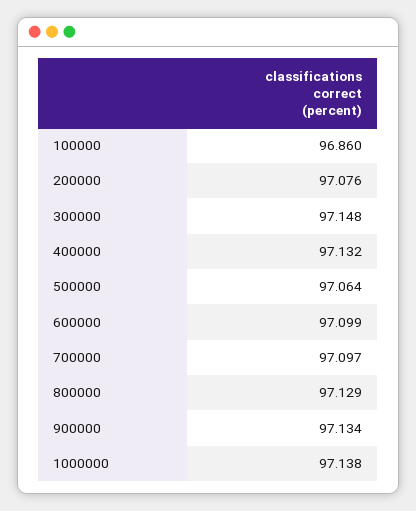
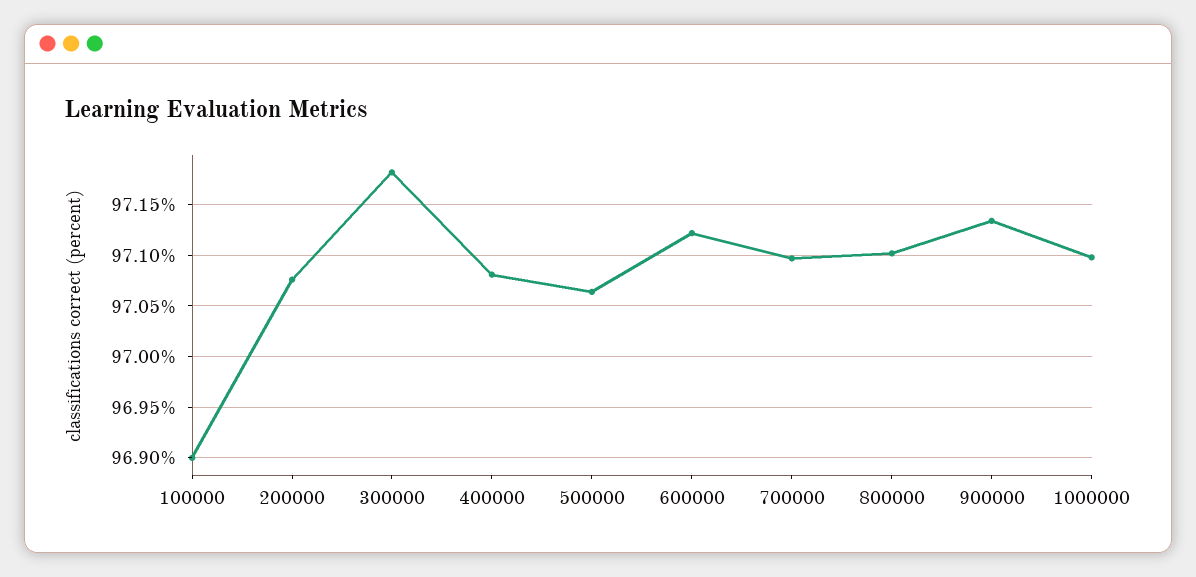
100000: 96.86 -> 96.9
300000: 97.148 -> 97.18
400000: 97.132 -> 97.08
600000: 97.099 -> 97.12
800000: 97.129 -> 97.1
1000000: 97.138 -> 97.1

